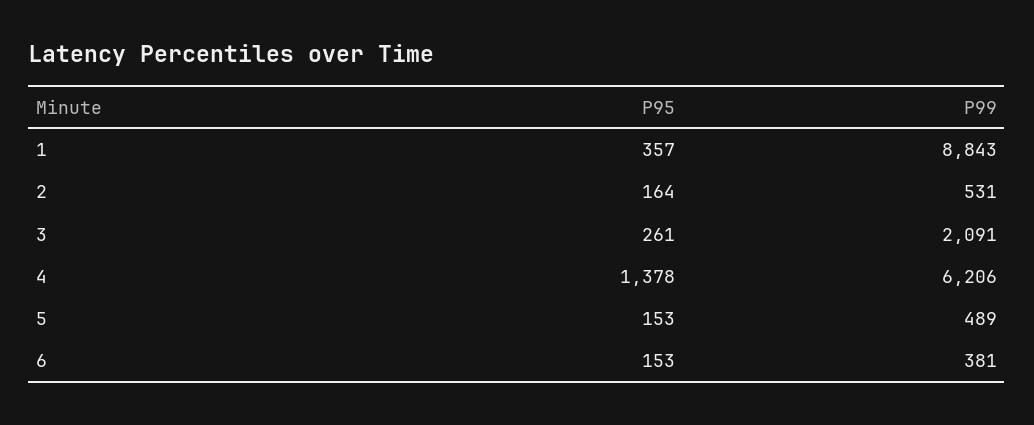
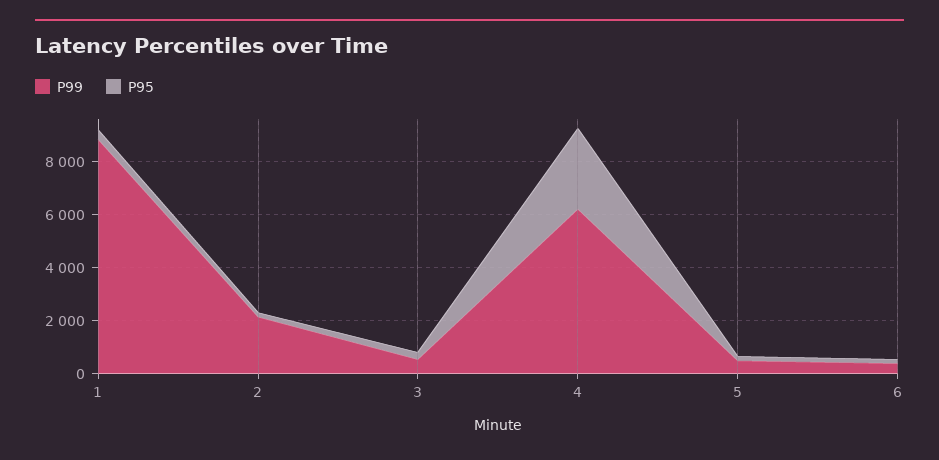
P99, 2: 531 -> 2000
P99, 3: 2091 -> 500
P95, 4: 1378 -> 3000

